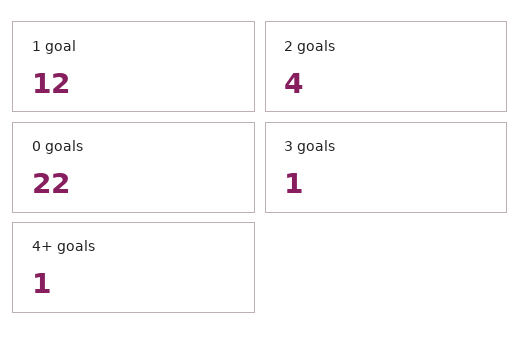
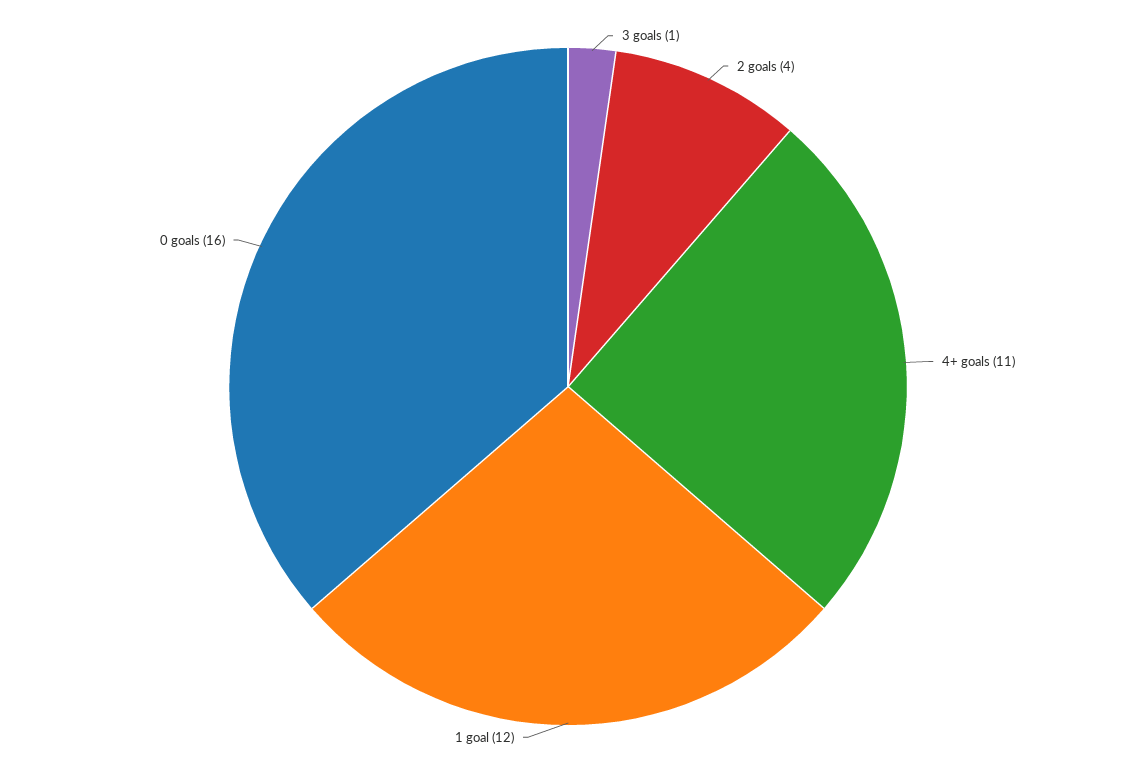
0 goals: 22 -> 16
4+ goals: 1 -> 11

